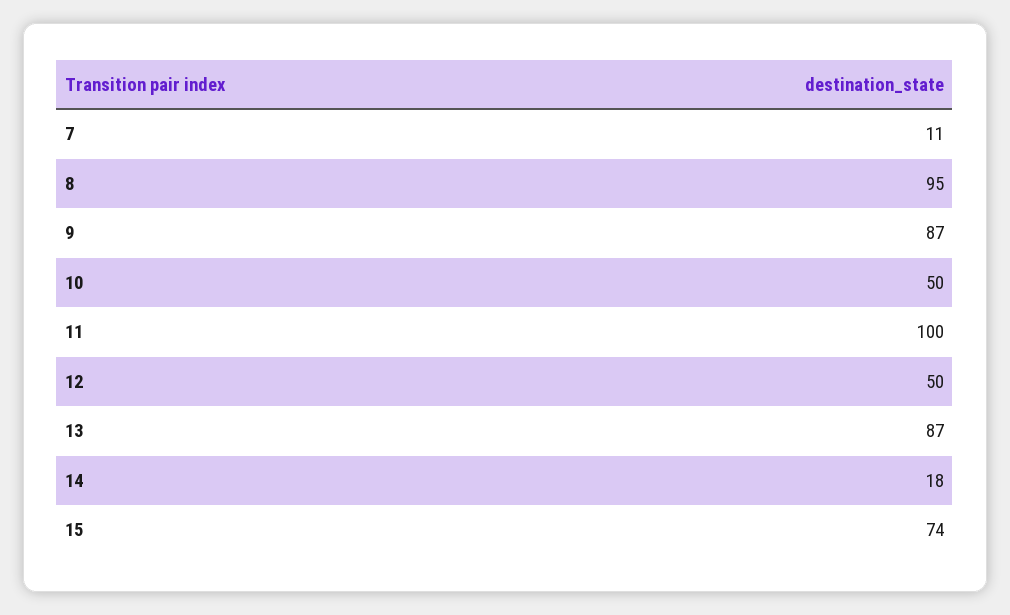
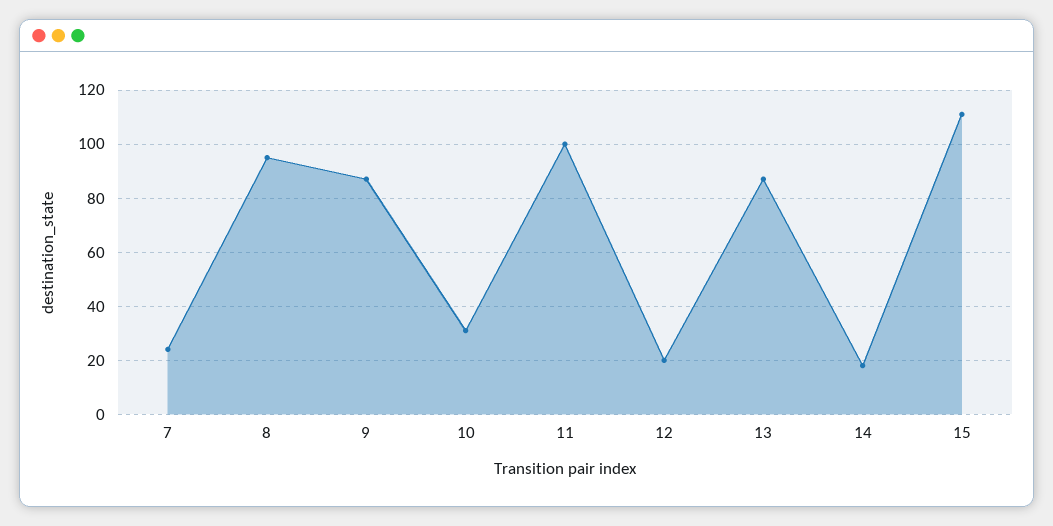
7: 11 -> 25
10: 50 -> 30
12: 50 -> 20
15: 74 -> 110

